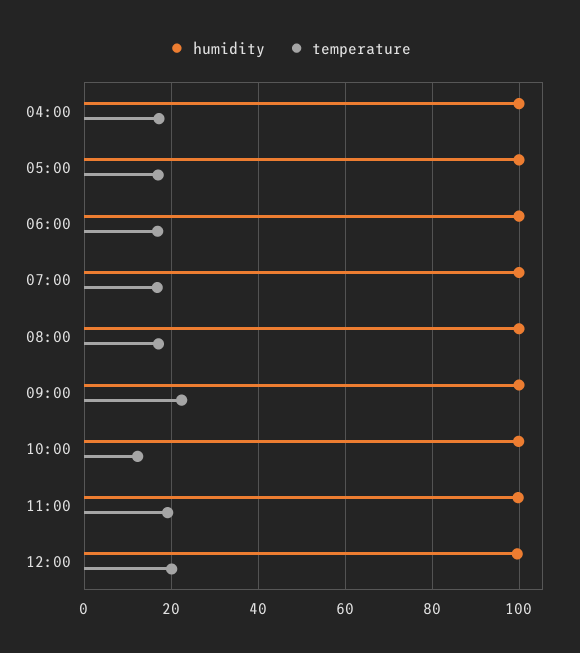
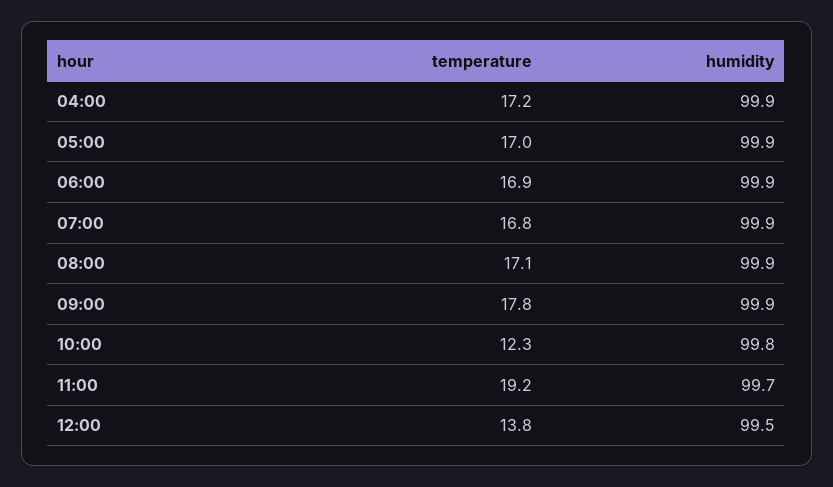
temperature, 09:00: 22 -> 17.8
temperature, 12:00: 20 -> 13.8

